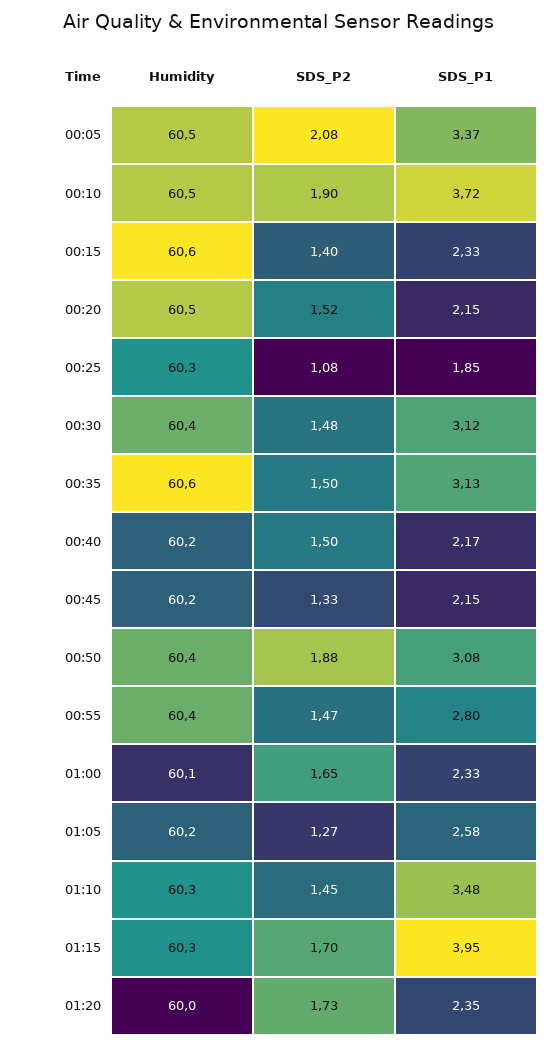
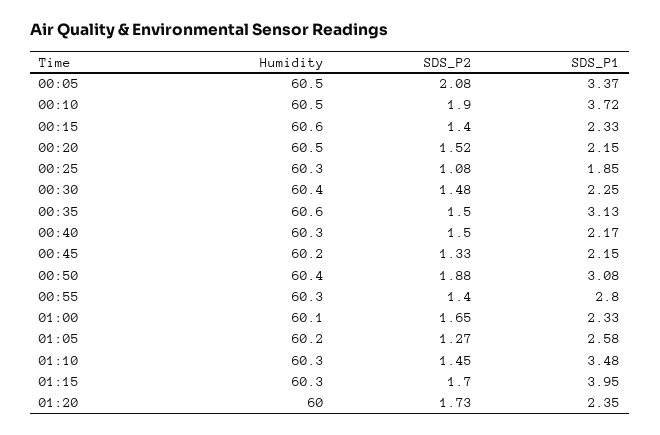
SDS_P1, 00:30: 3.12 -> 2.25
Humidity, 00:40: 60.2 -> 60.3
Humidity, 00:55: 60.4 -> 60.3
SDS_P2, 00:55: 1.47 -> 1.4

